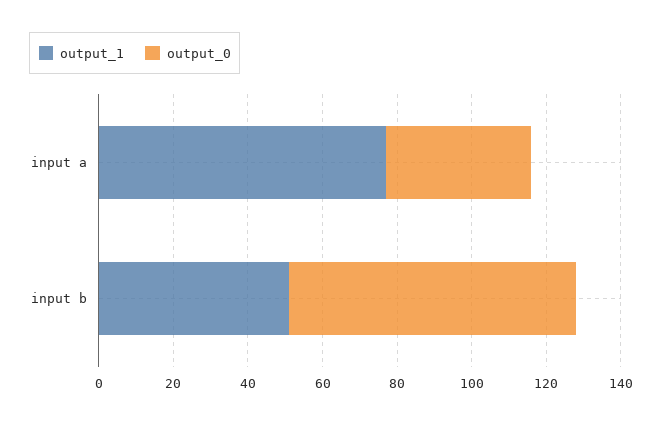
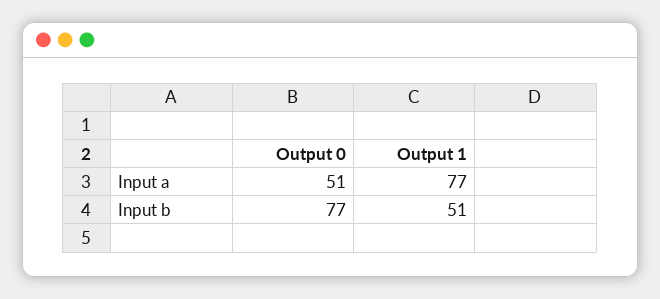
output_0, input a: 40 -> 51

